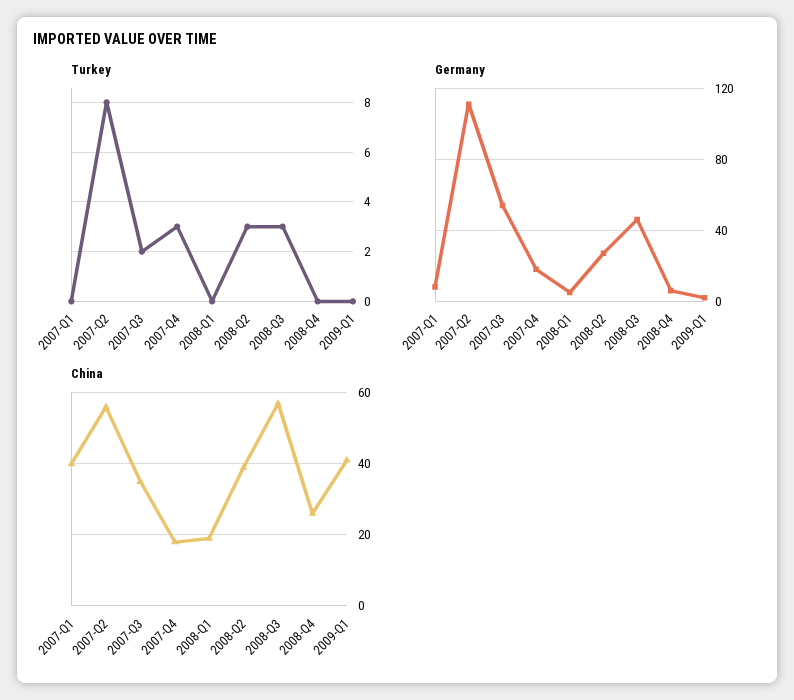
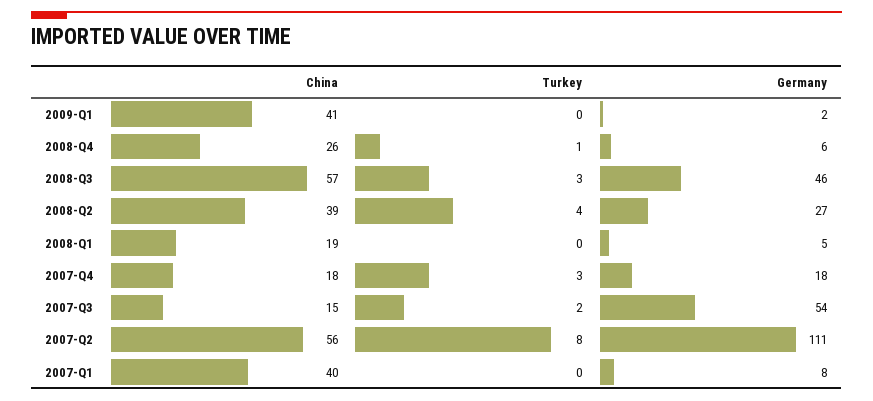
Turkey, 2008-Q2: 3 -> 4
Turkey, 2008-Q4: 0 -> 1
China, 2007-Q3: 35 -> 15

